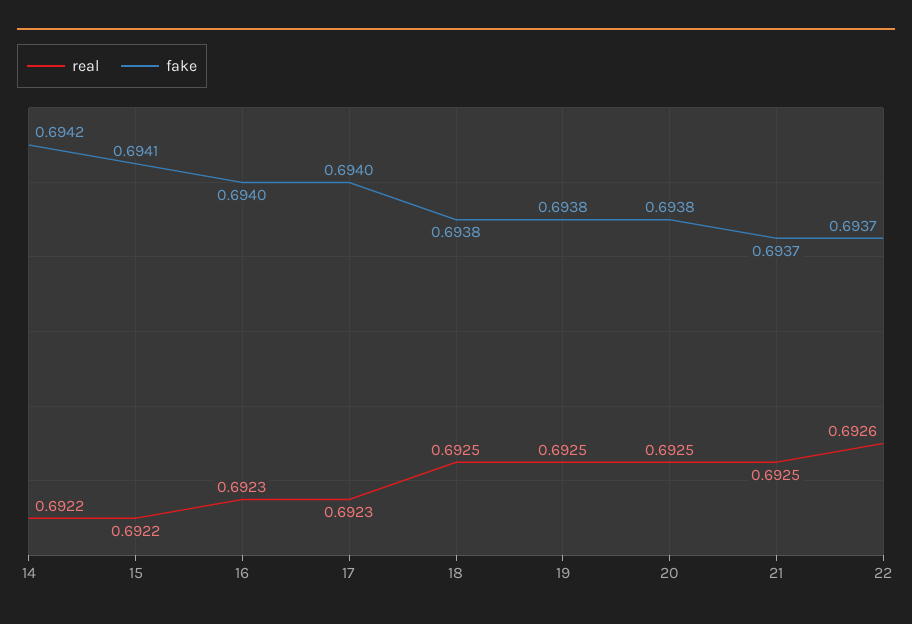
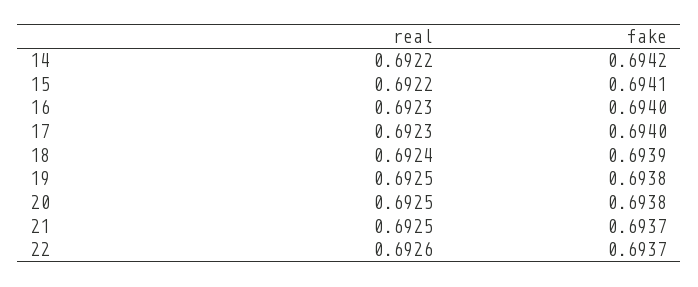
real, 18: 0.6925 -> 0.6924
fake, 18: 0.6938 -> 0.6939

